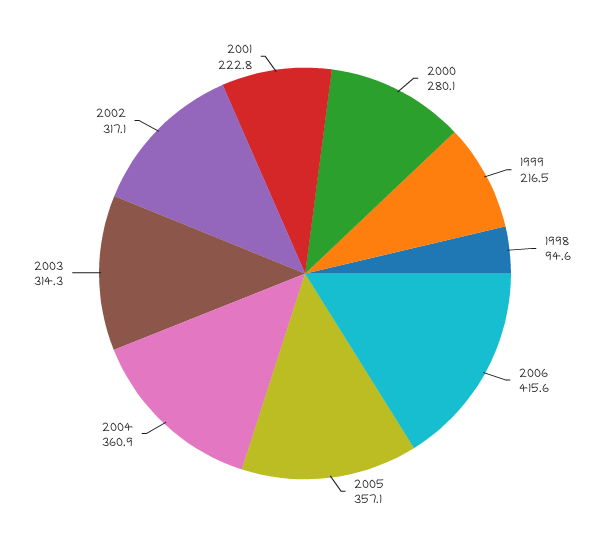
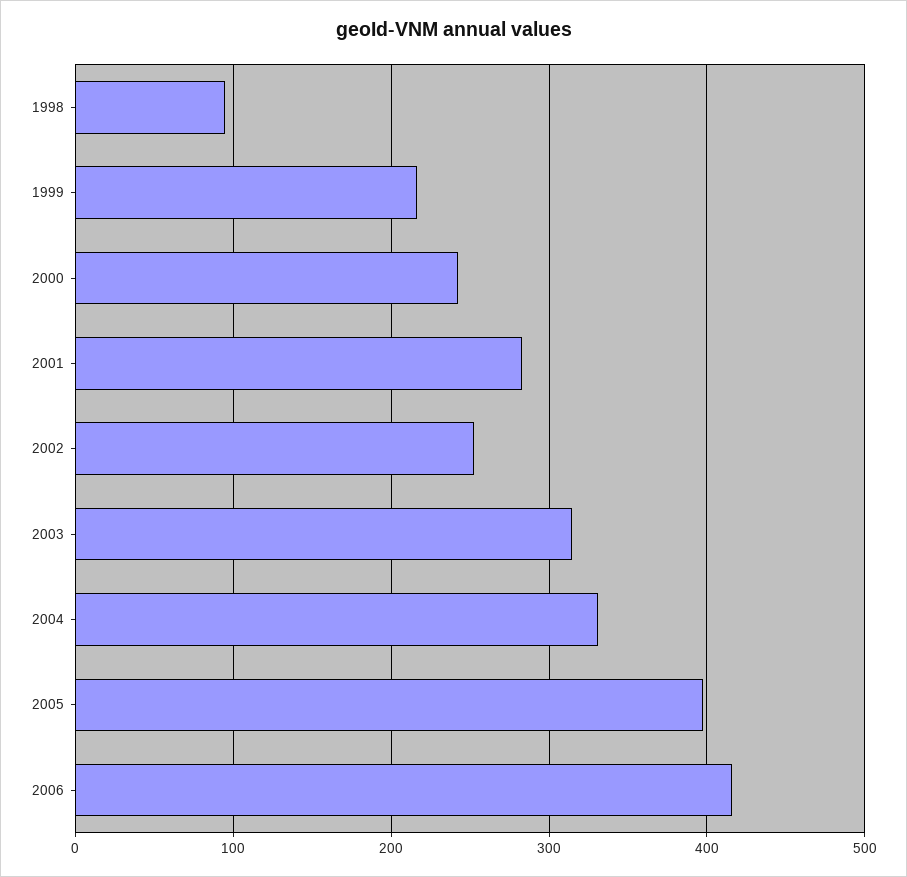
2000: 280.1 -> 240
2005: 357.1 -> 400
2004: 360.9 -> 330
2002: 317.1 -> 250
2001: 222.8 -> 280

